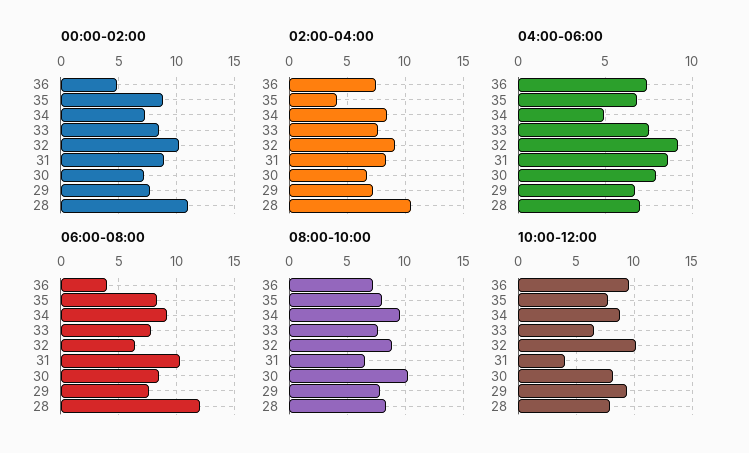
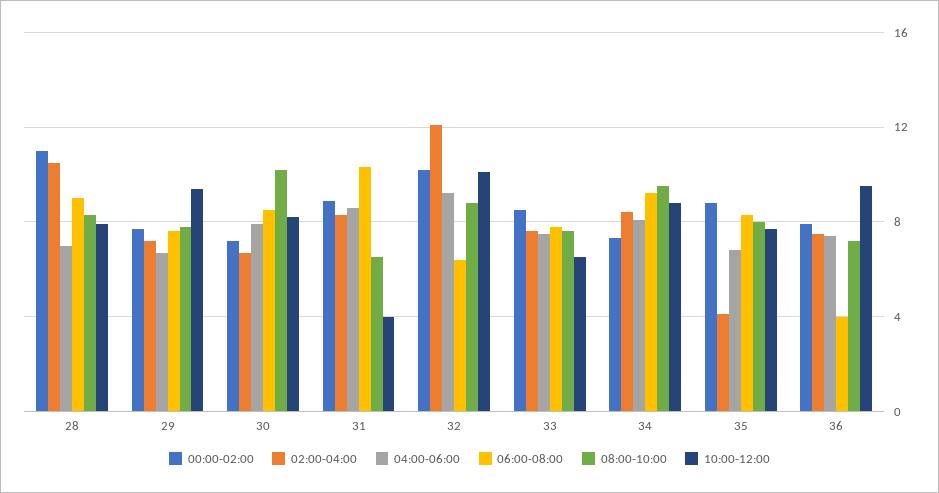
00:00-02:00, 36: 5 -> 8
02:00-04:00, 32: 9 -> 12
04:00-06:00, 34: 5 -> 8
06:00-08:00, 28: 12 -> 9

